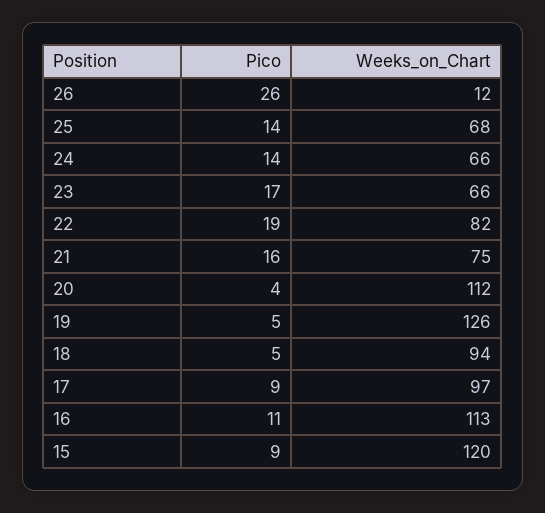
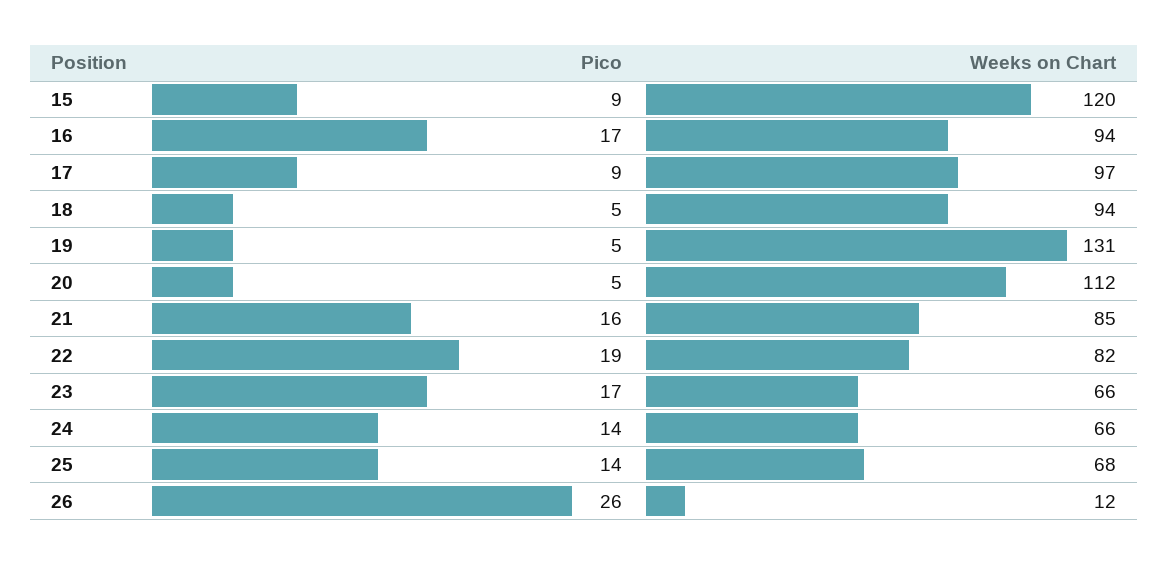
Weeks_on_Chart, 21: 75 -> 85
Pico, 20: 4 -> 5
Weeks_on_Chart, 19: 126 -> 131
Pico, 16: 11 -> 17
Weeks_on_Chart, 16: 113 -> 94

